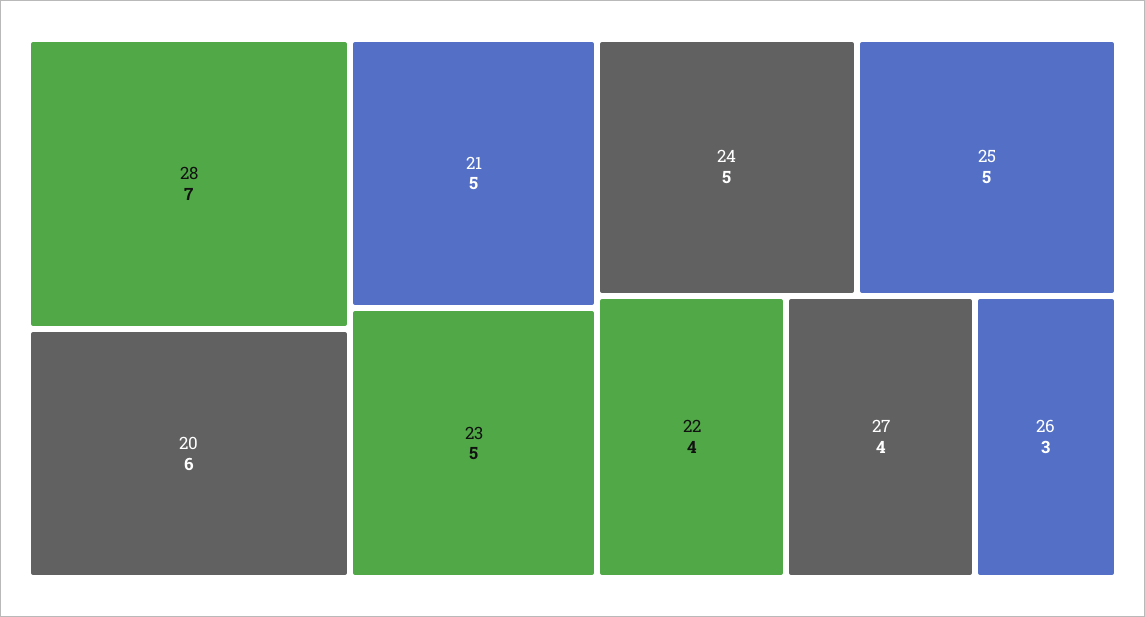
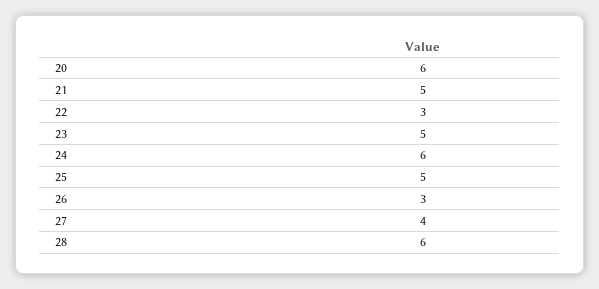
28: 7 -> 6
24: 5 -> 6
22: 4 -> 3

